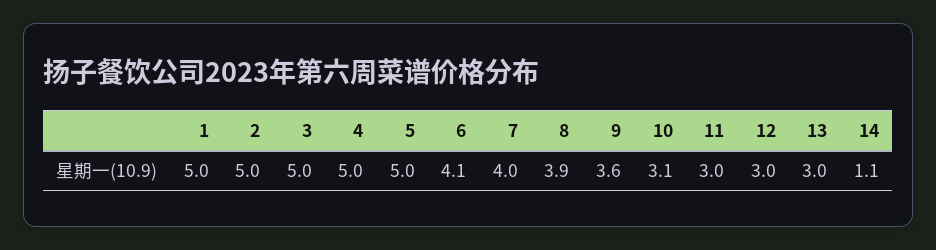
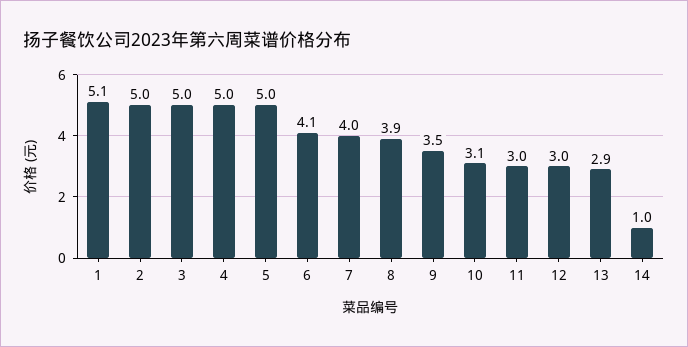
1: 5 -> 5.1
9: 3.6 -> 3.5
13: 3 -> 2.9
14: 1.1 -> 1

